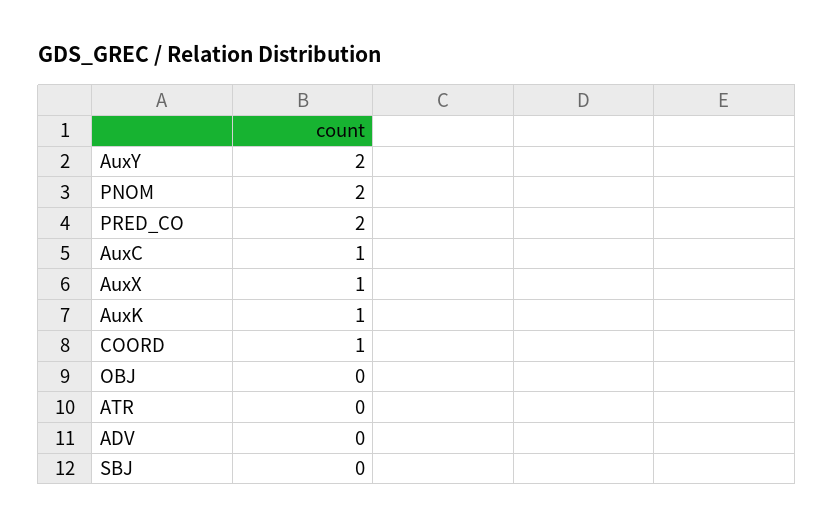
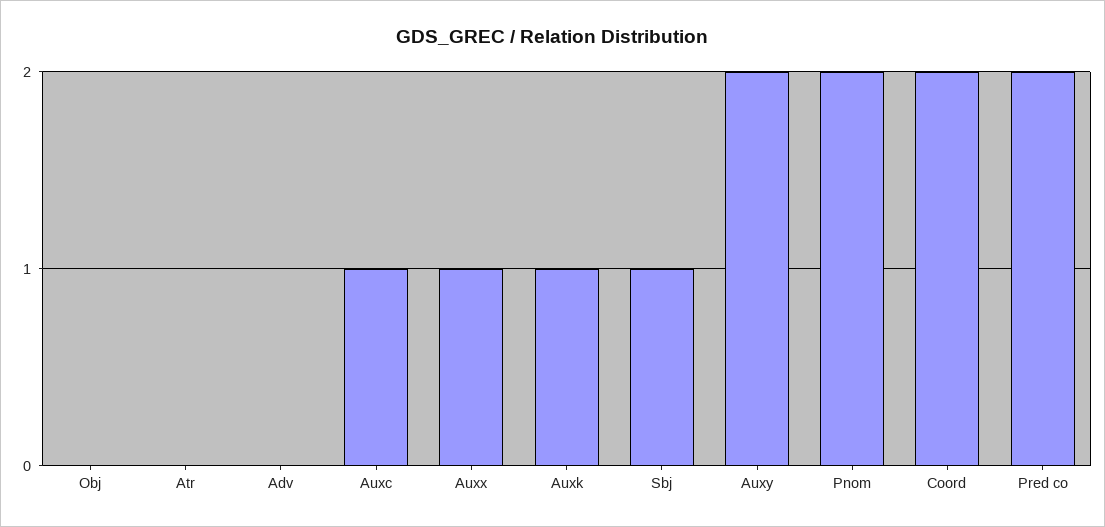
COORD: 1 -> 2
SBJ: 0 -> 1

